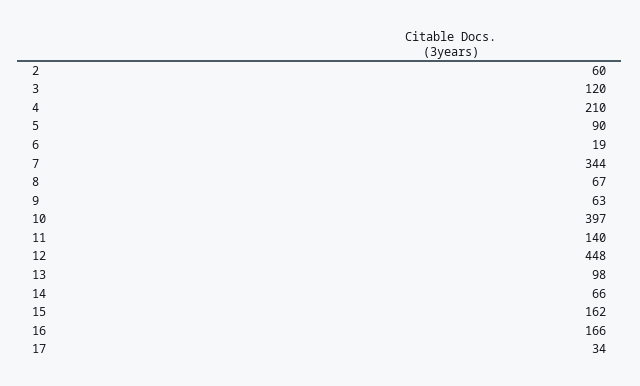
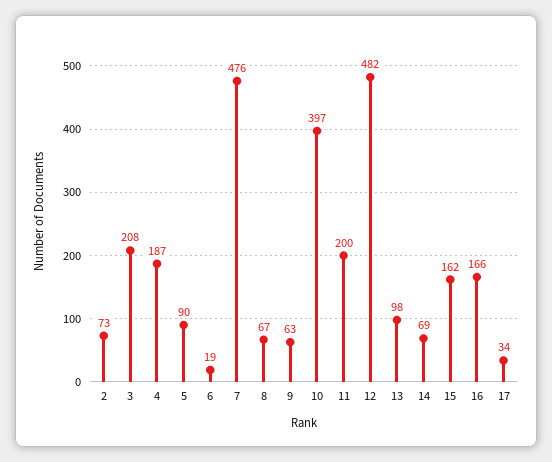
2: 60 -> 73
3: 120 -> 208
4: 210 -> 187
7: 344 -> 476
11: 140 -> 200
12: 448 -> 482
14: 66 -> 69

